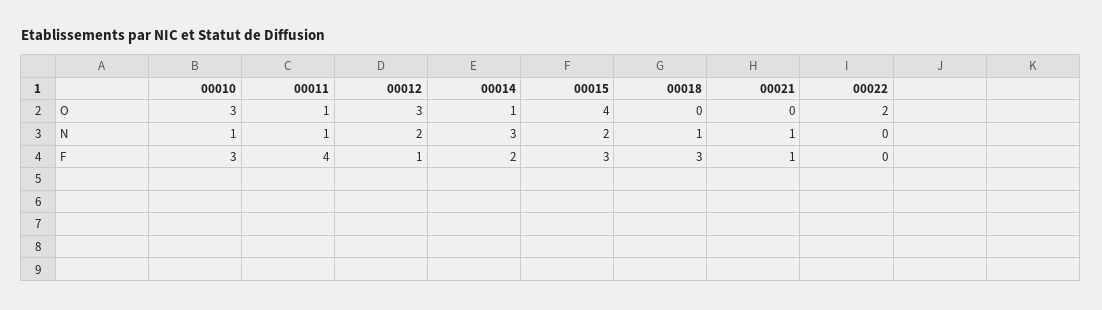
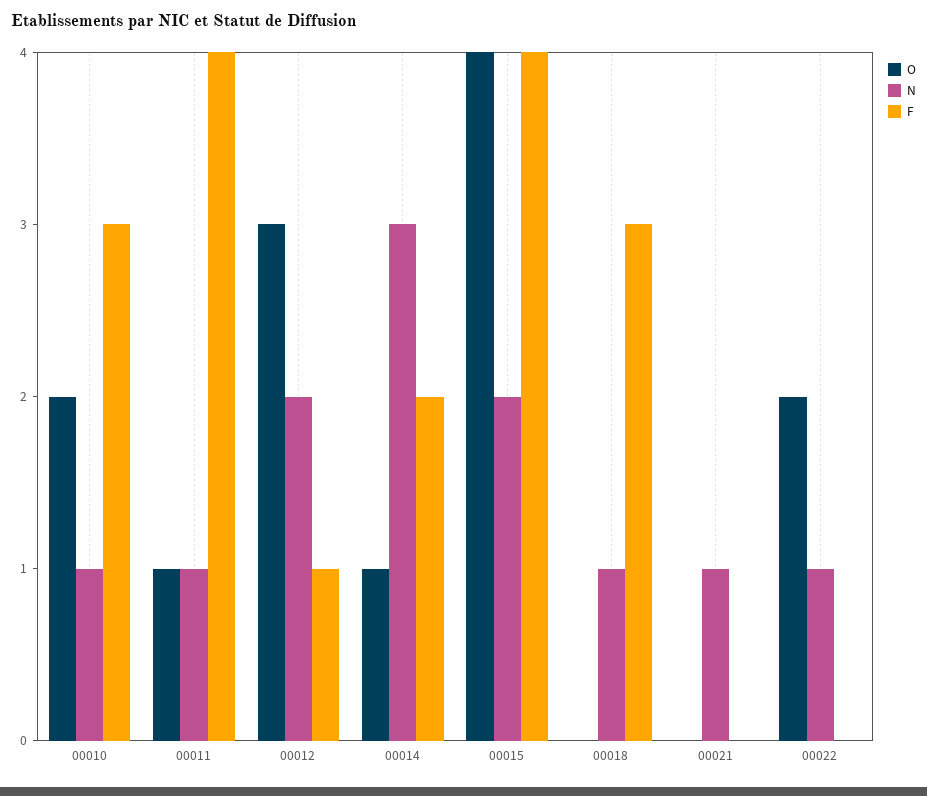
O, 00010: 3 -> 2
N, 00022: 0 -> 1
F, 00015: 3 -> 4
F, 00021: 1 -> 0

